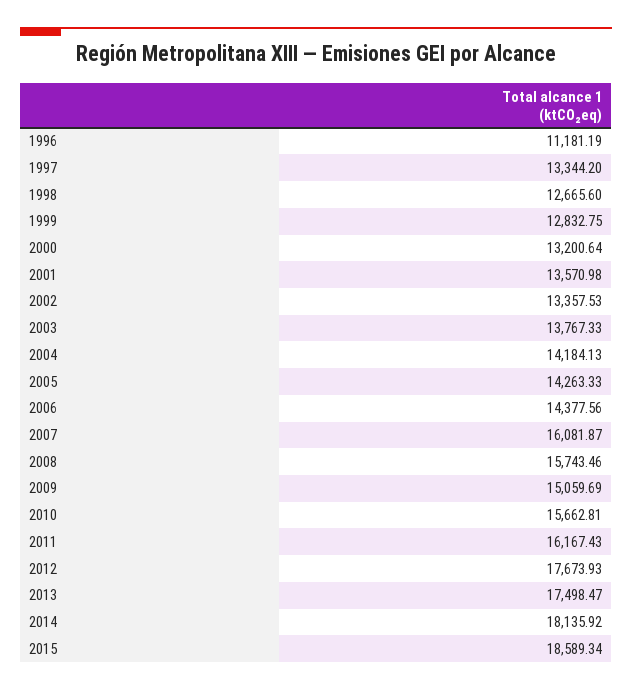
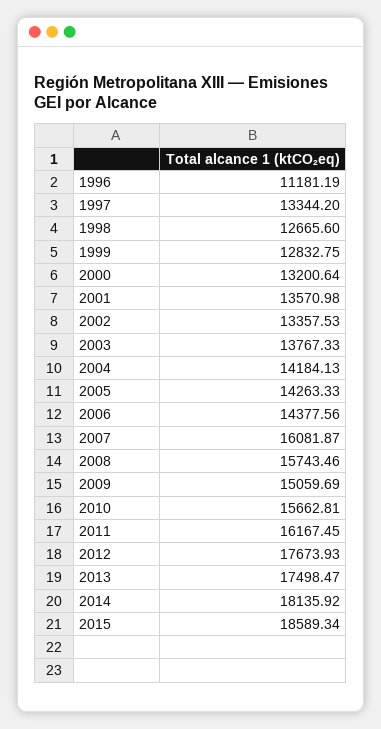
2011: 16167.43 -> 16167.45

